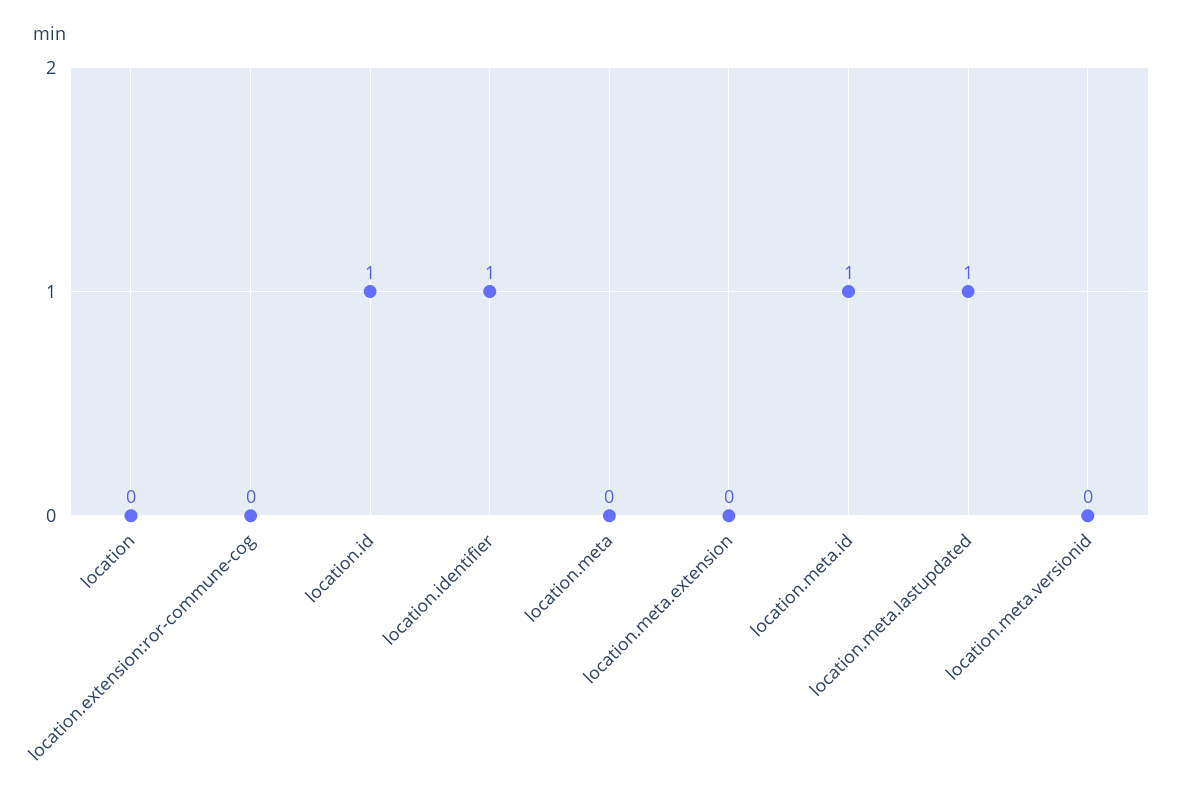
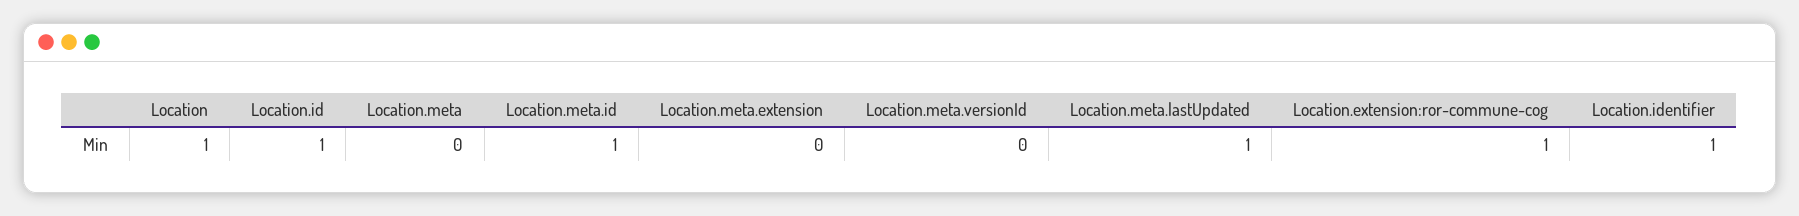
location: 0 -> 1
location.extension:ror-commune-cog: 0 -> 1

